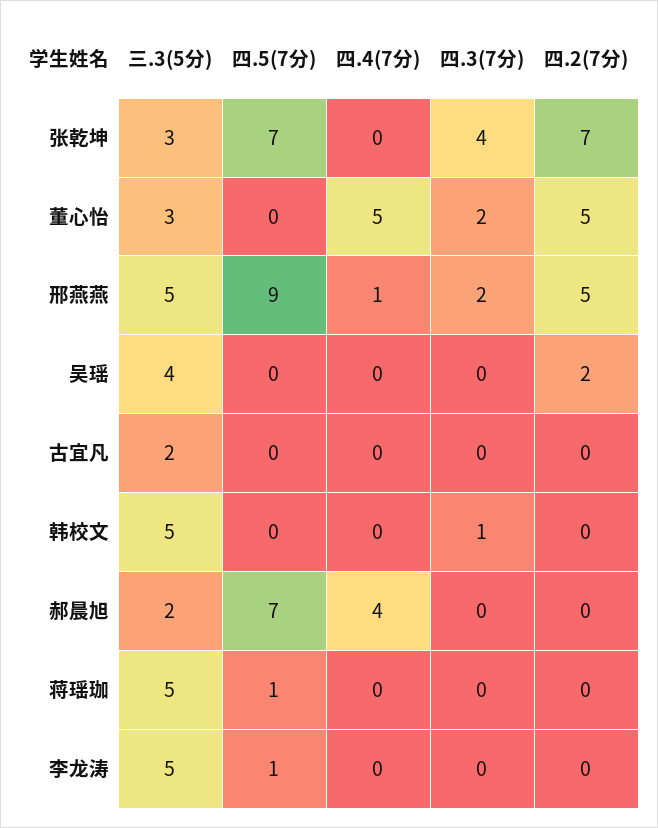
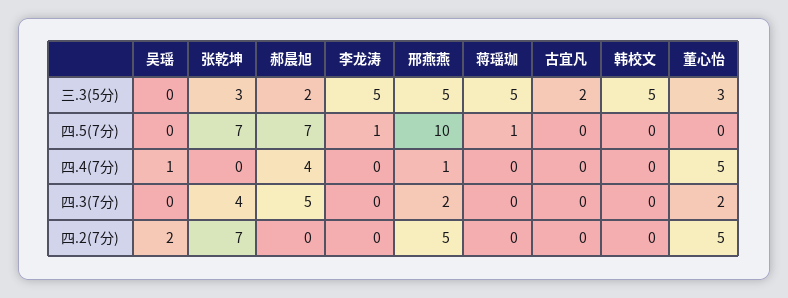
四.5(7分), 邢燕燕: 9 -> 10
三.3(5分), 吴瑶: 4 -> 0
四.4(7分), 吴瑶: 0 -> 1
四.3(7分), 韩校文: 1 -> 0
四.3(7分), 郝晨旭: 0 -> 5

